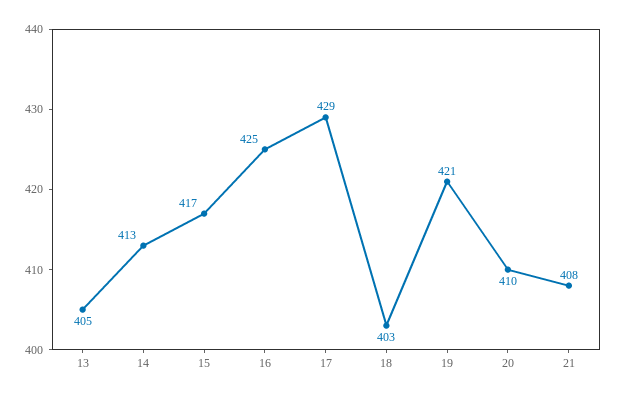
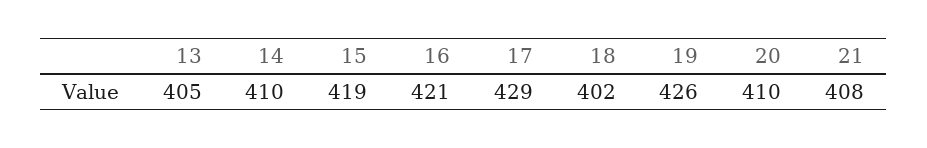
14: 413 -> 410
15: 417 -> 419
16: 425 -> 421
18: 403 -> 402
19: 421 -> 426

